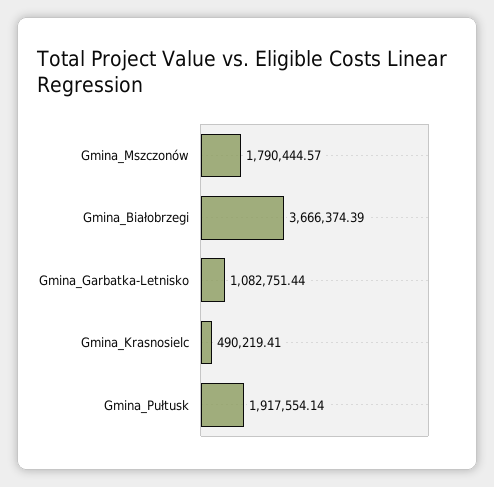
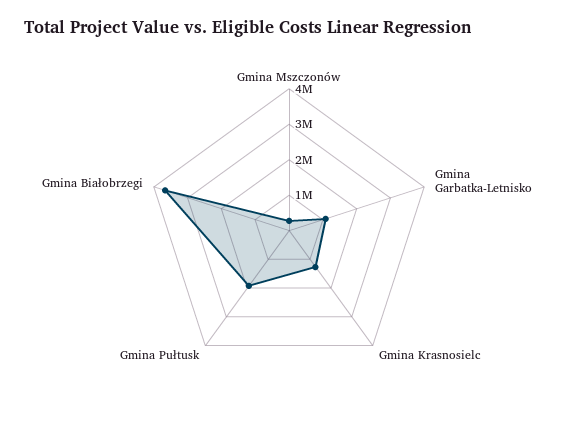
Gmina_Mszczonów: 1790444.57 -> 250000
Gmina_Krasnosielc: 490219.41 -> 1250000

